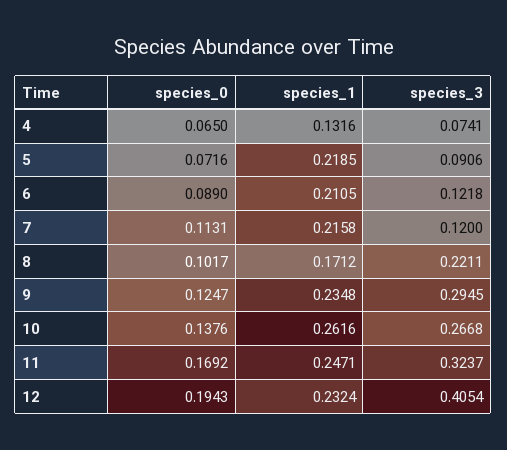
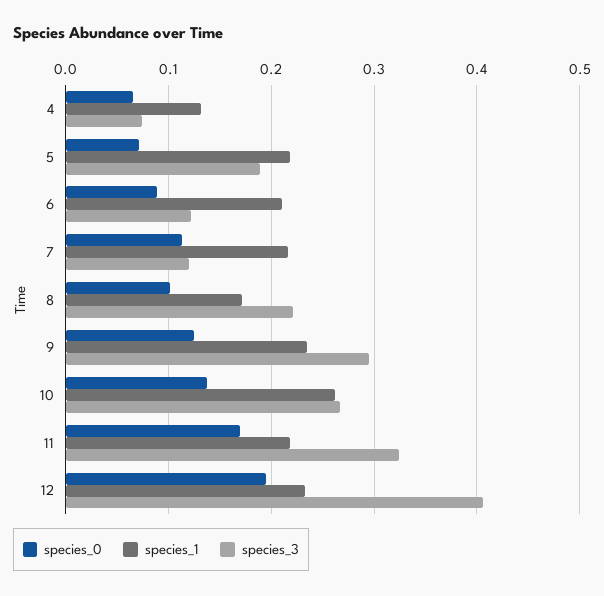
species_3, 5: 0.0906 -> 0.19
species_1, 11: 0.2471 -> 0.22

